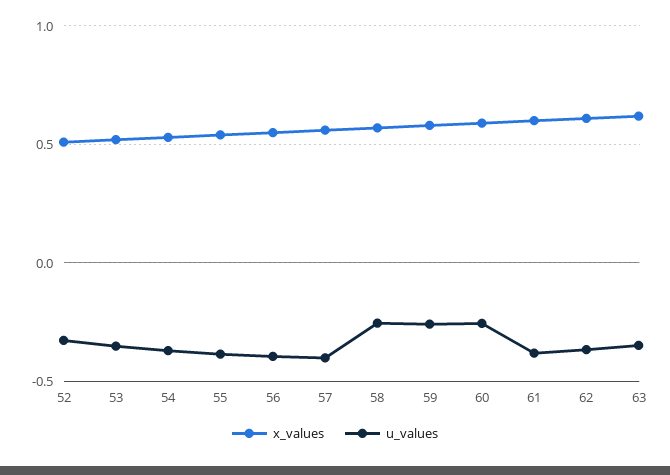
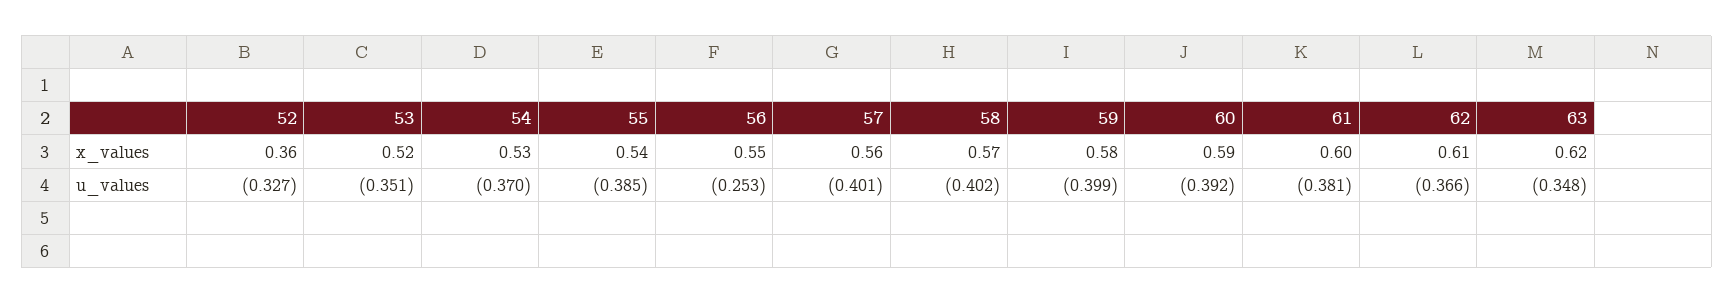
x_values, 52: 0.5 -> 0.36
u_values, 56: -0.4 -> -0.253
u_values, 58: -0.25 -> -0.402
u_values, 59: -0.25 -> -0.399
u_values, 60: -0.25 -> -0.392

